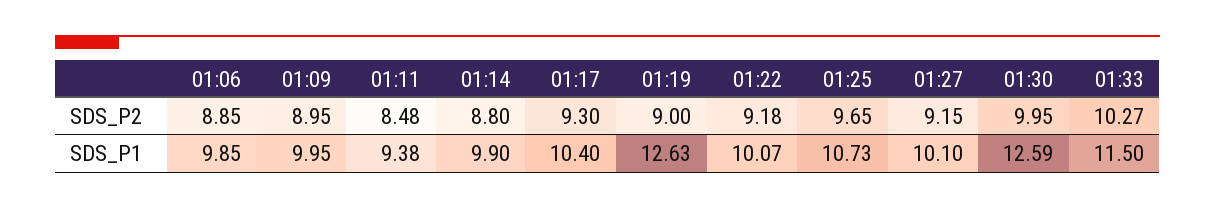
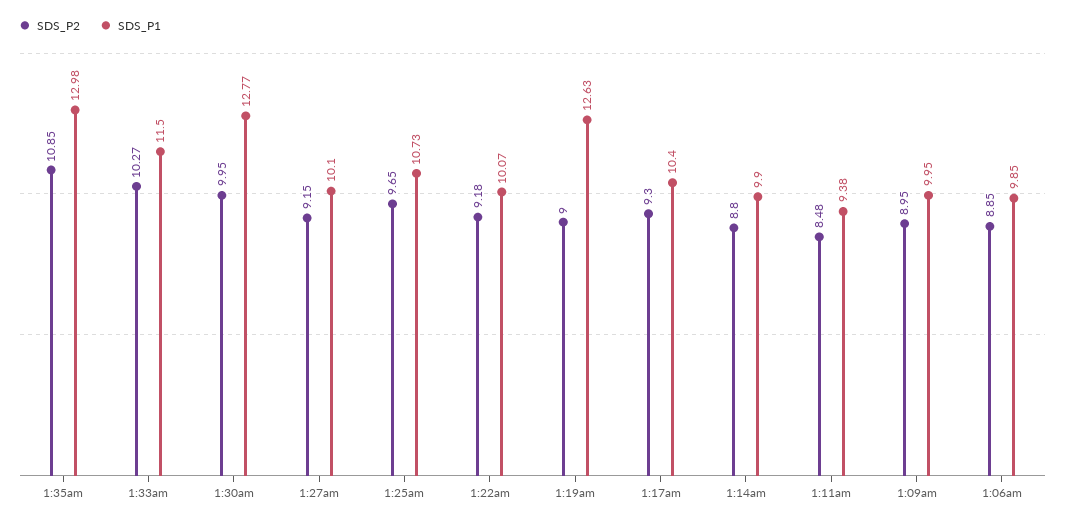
SDS_P1, 01:30: 12.59 -> 12.77
SDS_P2, 1:35am: none -> 10.85
SDS_P1, 1:35am: none -> 12.98

